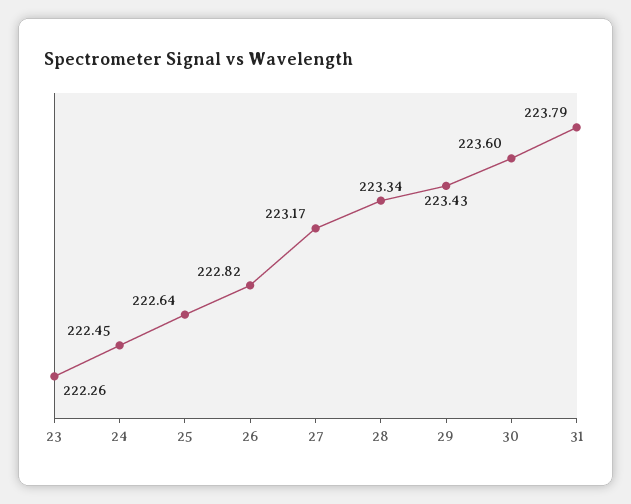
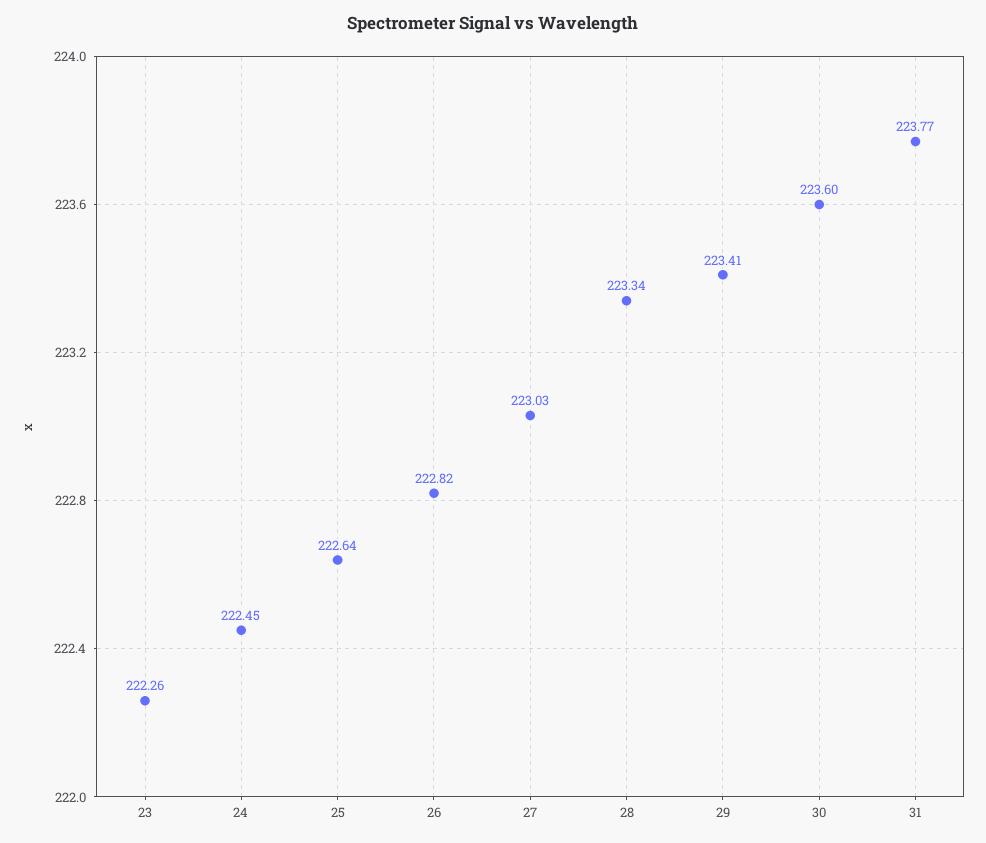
27: 223.17 -> 223.03
29: 223.43 -> 223.41
31: 223.79 -> 223.77

